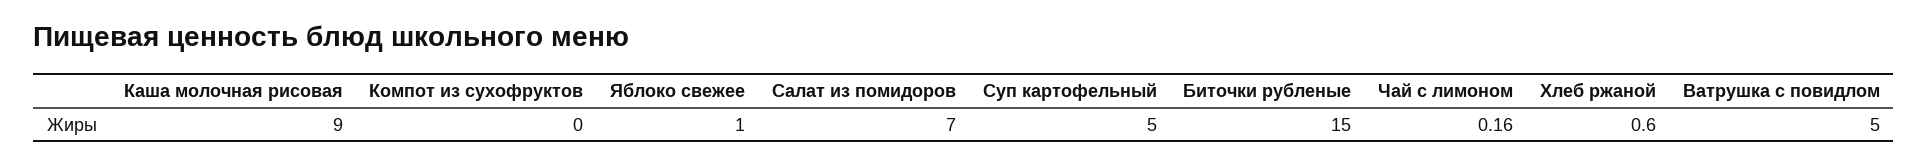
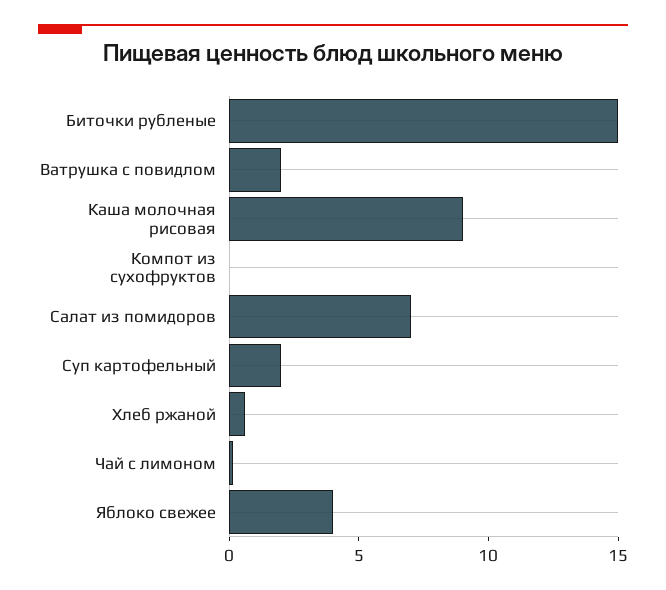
Яблоко свежее: 1 -> 4
Суп картофельный: 5 -> 2
Ватрушка с повидлом: 5 -> 2

